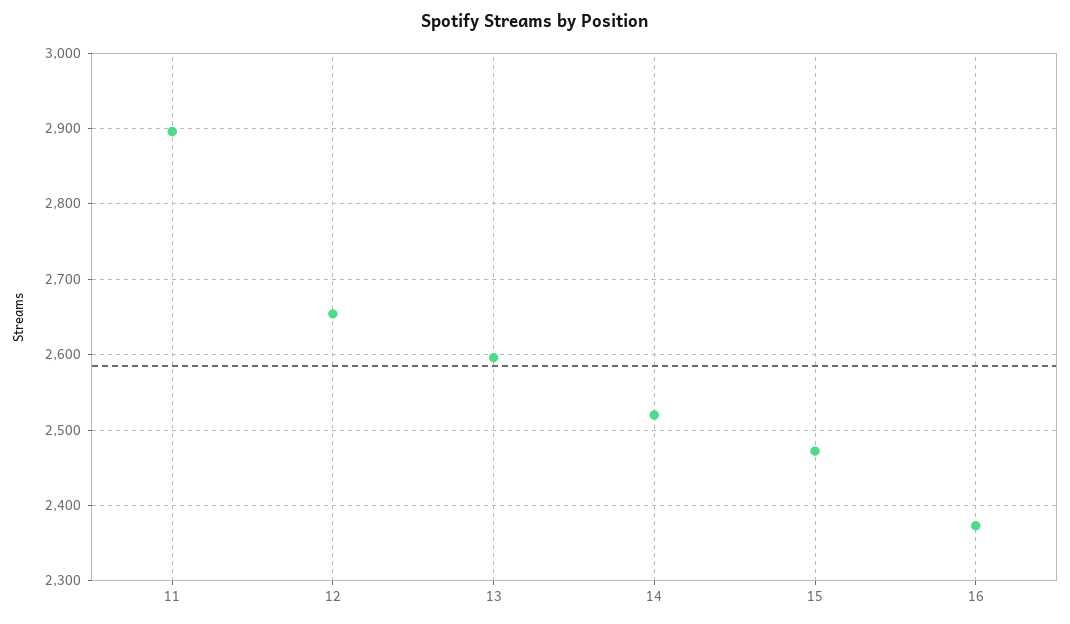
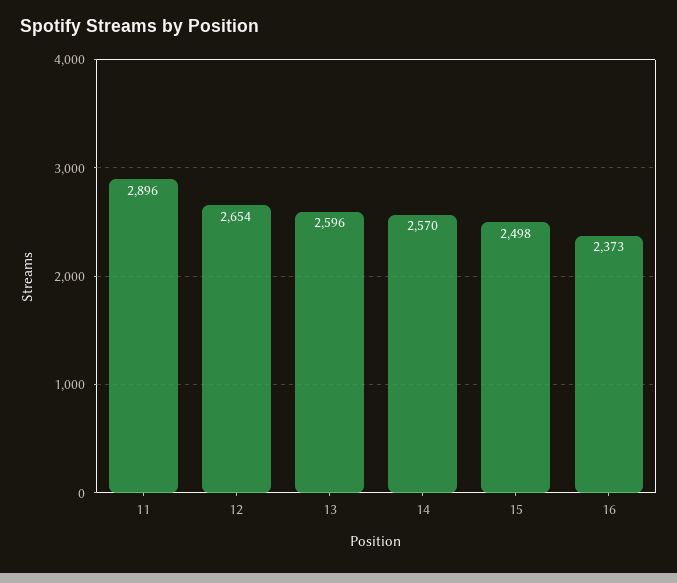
14: 2520 -> 2570
15: 2470 -> 2498

